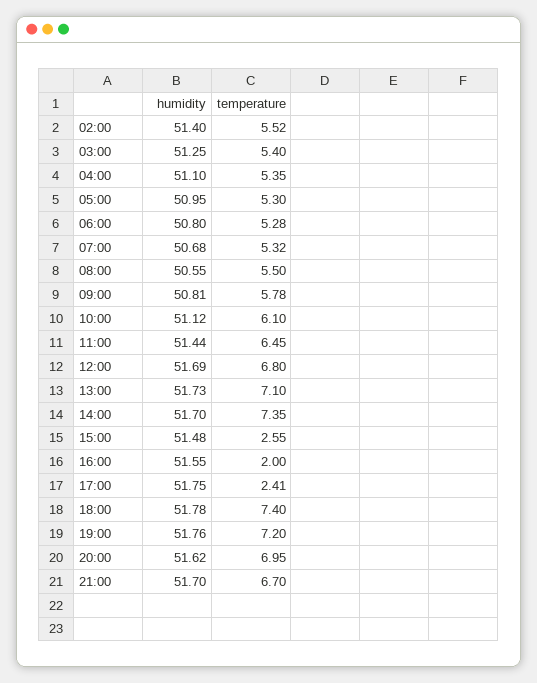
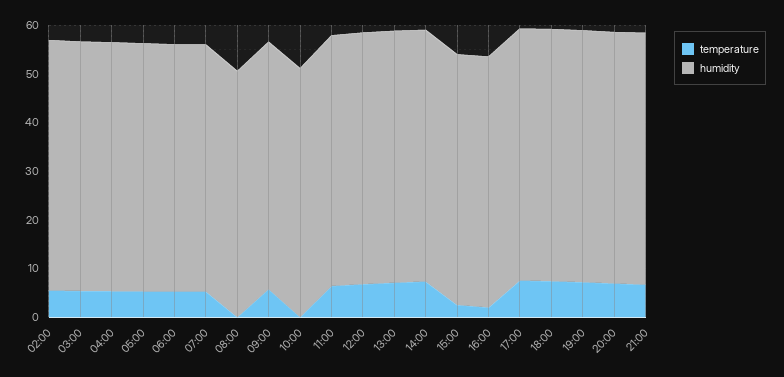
temperature, 08:00: 5.5 -> 0
temperature, 10:00: 6.1 -> 0
temperature, 17:00: 2.41 -> 8

